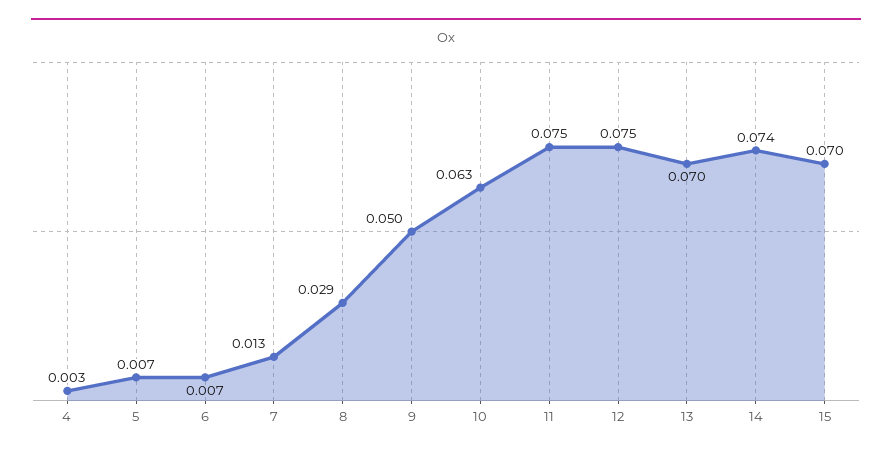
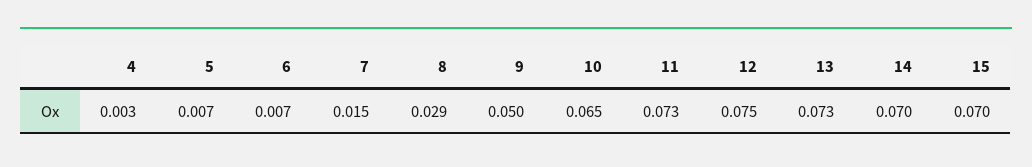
7: 0.013 -> 0.015
10: 0.063 -> 0.065
11: 0.075 -> 0.073
13: 0.07 -> 0.073
14: 0.074 -> 0.07

